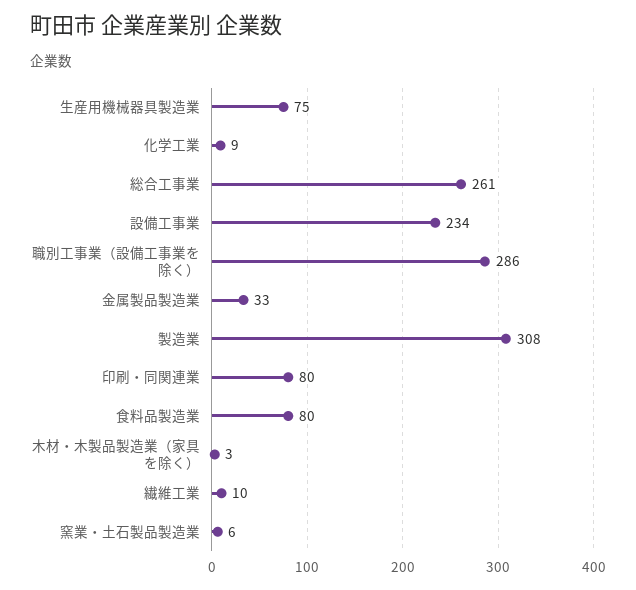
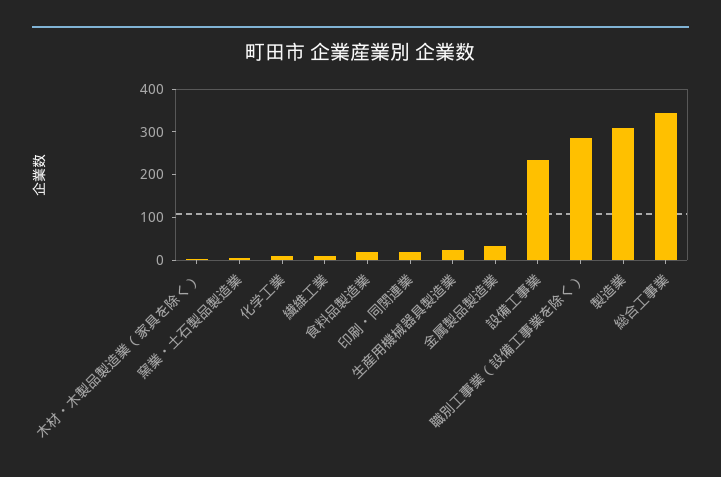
生産用機械器具製造業: 75 -> 20
総合工事業: 261 -> 340
印刷・同関連業: 80 -> 20
食料品製造業: 80 -> 20

